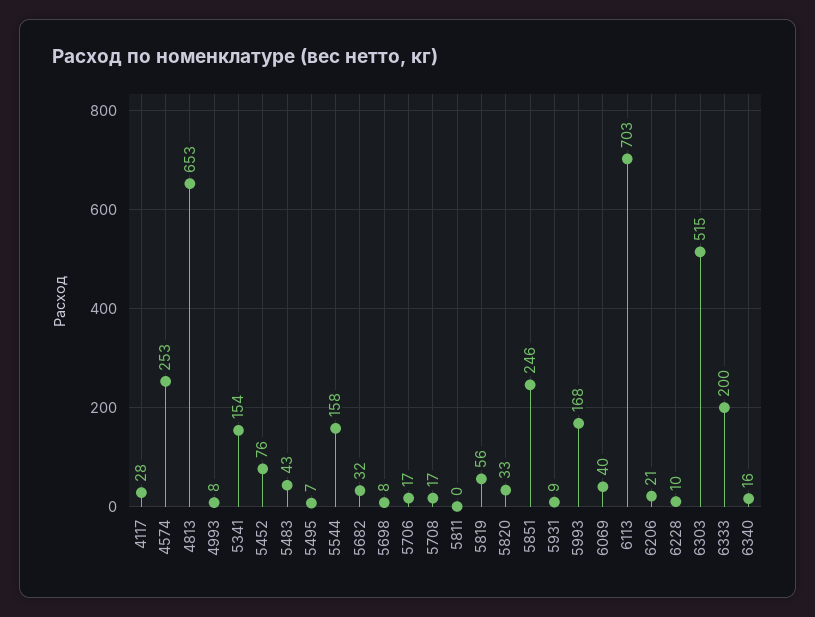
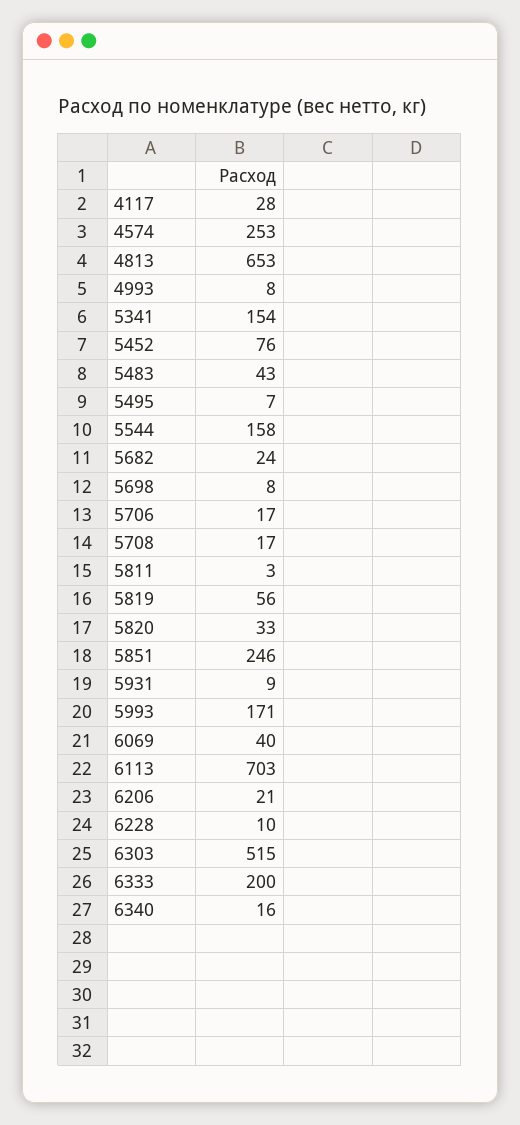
5682: 32 -> 24
5811: 0 -> 3
5993: 168 -> 171

